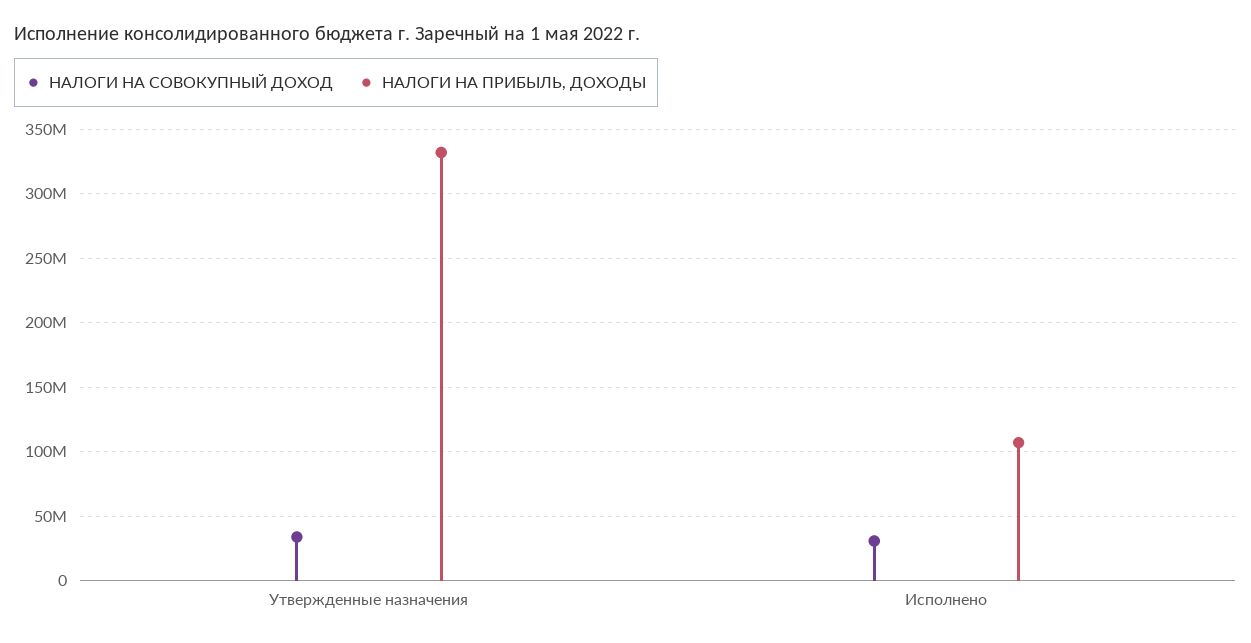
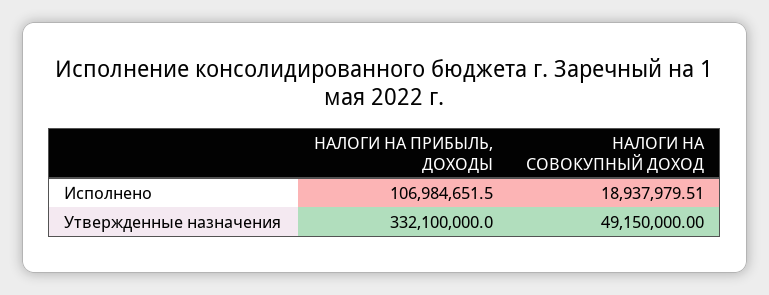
НАЛОГИ НА СОВОКУПНЫЙ ДОХОД, Утвержденные назначения: 35000000 -> 49150000
НАЛОГИ НА СОВОКУПНЫЙ ДОХОД, Исполнено: 30000000 -> 18937979.51

